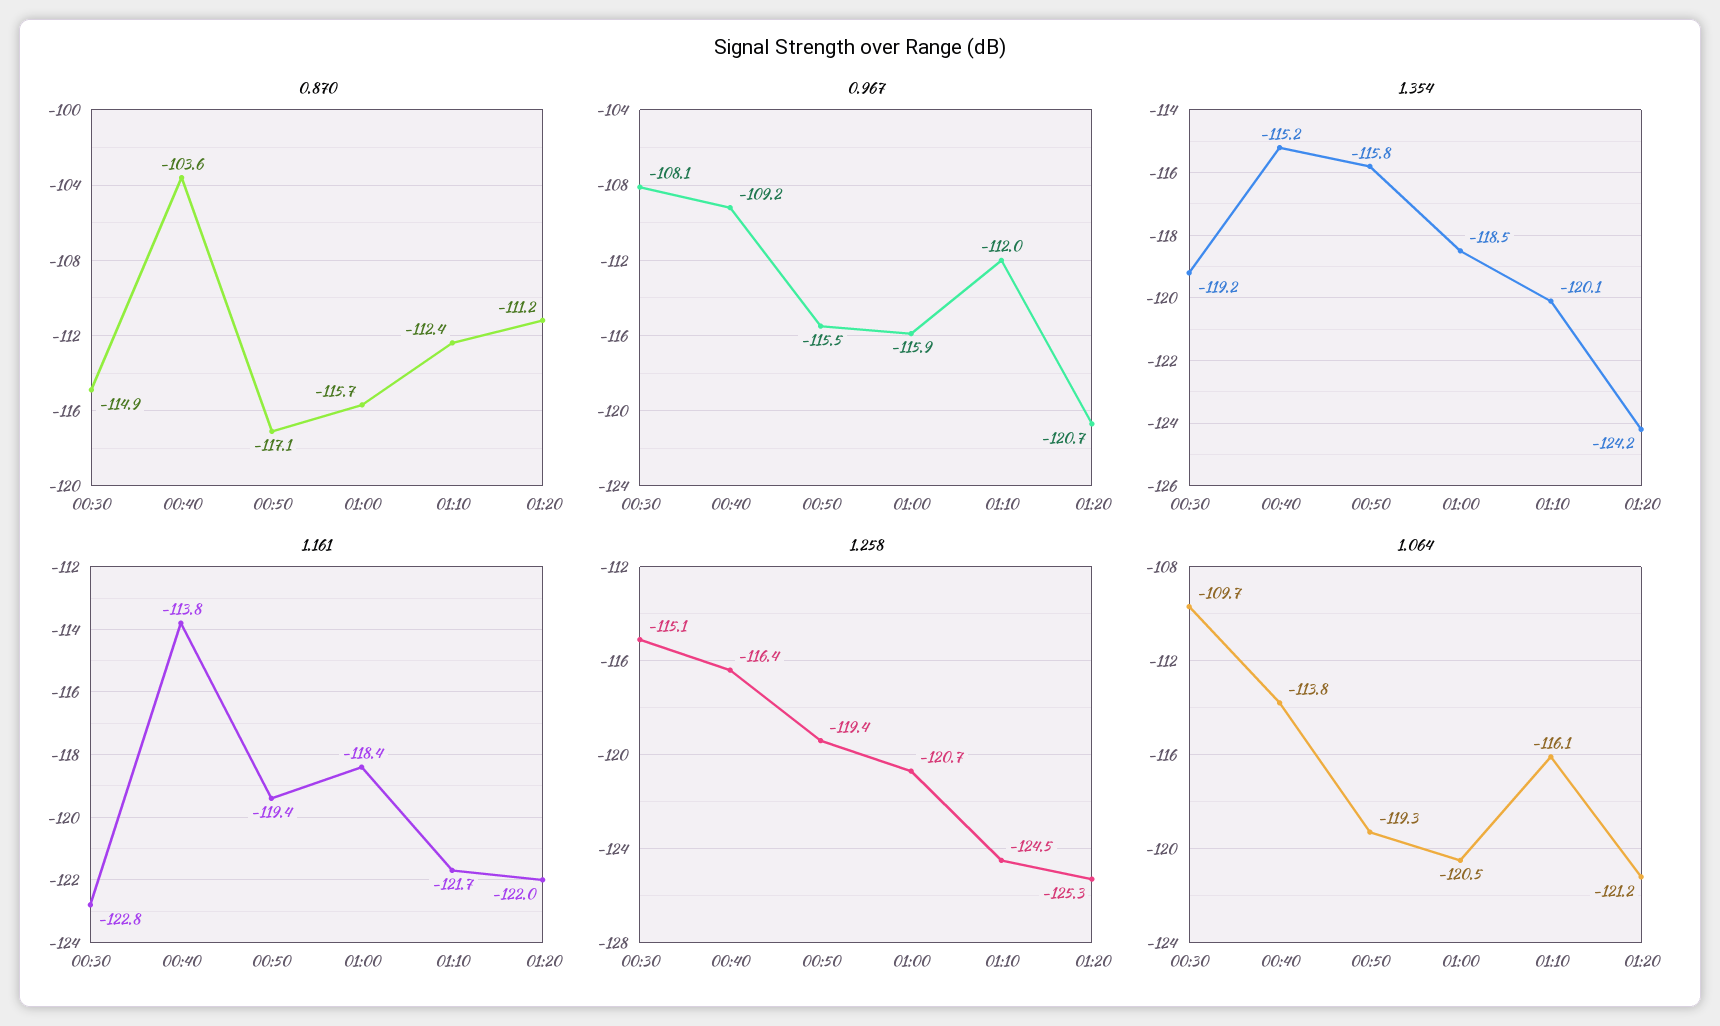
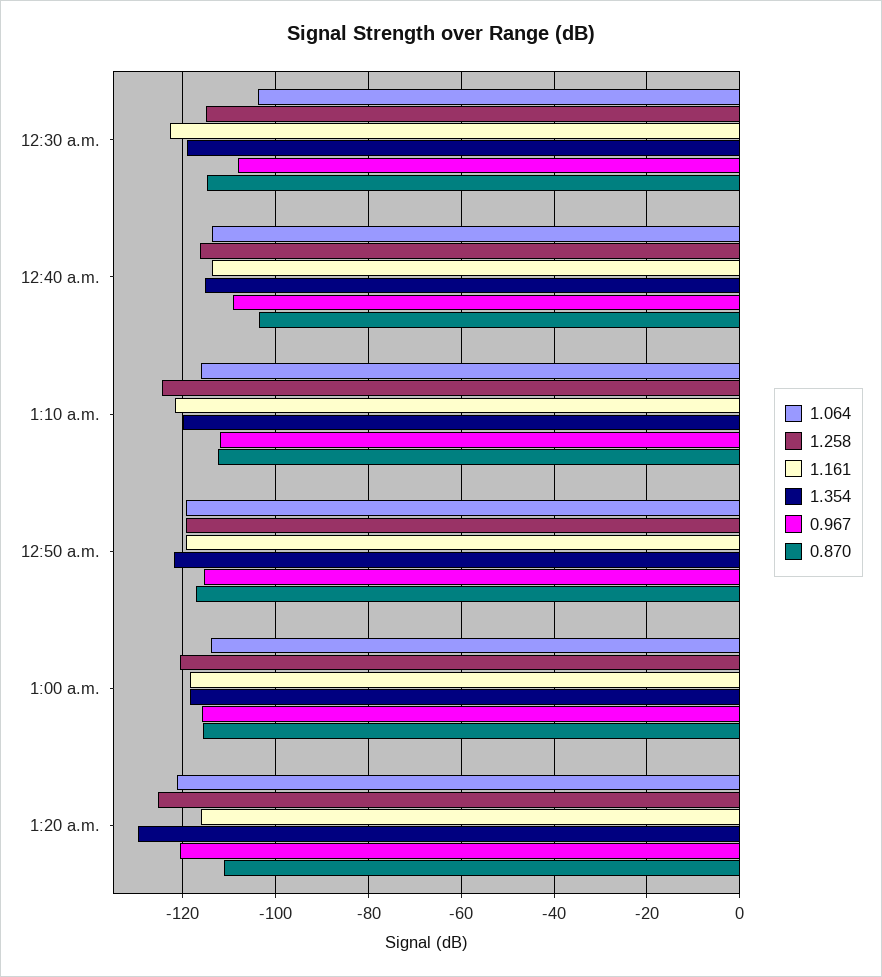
1.354, 00:50: -115.8 -> -122
1.354, 01:20: -124.2 -> -130
1.161, 01:20: -122 -> -116
1.064, 00:30: -109.7 -> -104
1.064, 01:00: -120.5 -> -114

